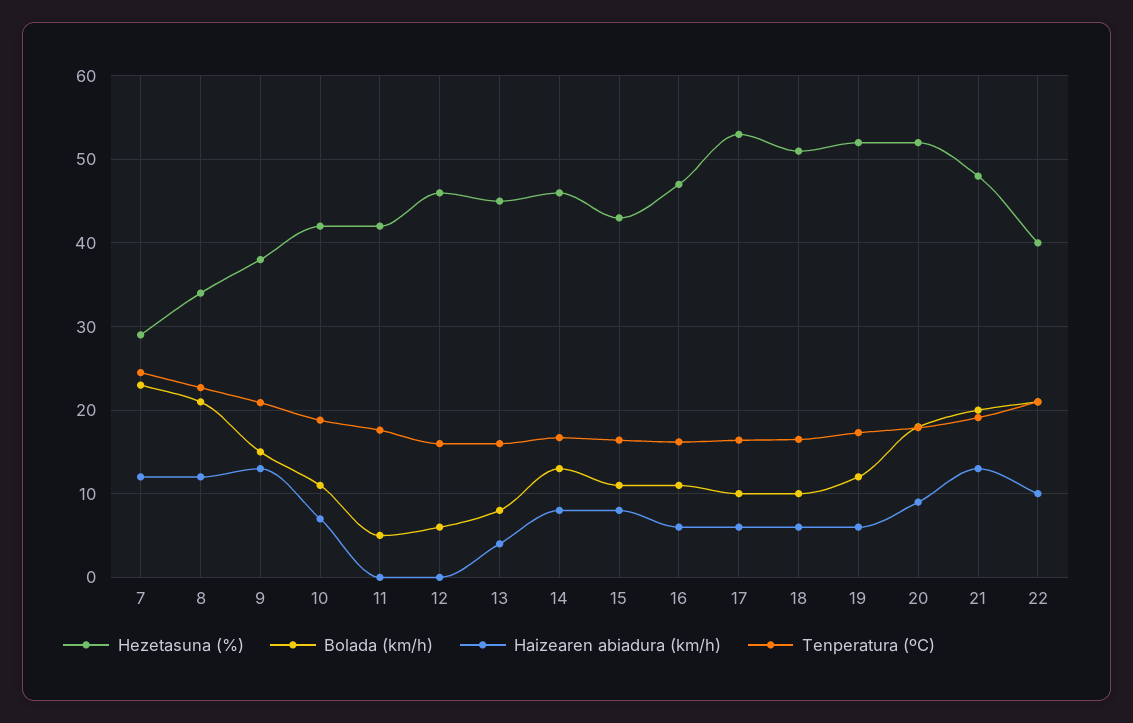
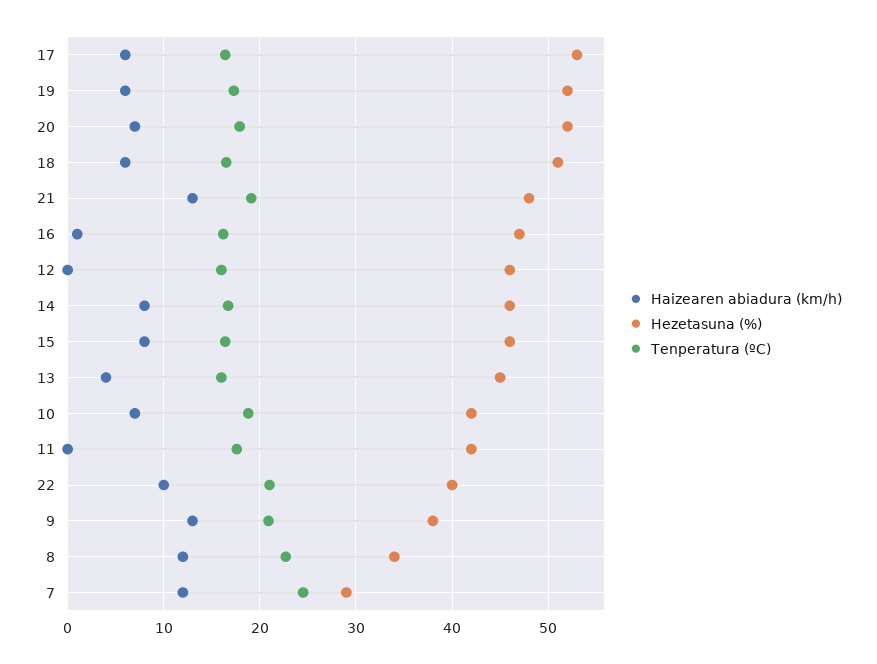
Bolada (km/h), 7: 23 -> none
Bolada (km/h), 8: 21 -> none
Bolada (km/h), 9: 15 -> none
Bolada (km/h), 10: 11 -> none
Bolada (km/h), 11: 5 -> none
Bolada (km/h), 12: 6 -> none
Bolada (km/h), 13: 8 -> none
Bolada (km/h), 14: 13 -> none
Hezetasuna (%), 15: 43 -> 46
Bolada (km/h), 15: 11 -> none
Bolada (km/h), 16: 11 -> none
Haizearen abiadura (km/h), 16: 6 -> 1
Bolada (km/h), 17: 10 -> none
Bolada (km/h), 18: 10 -> none
Bolada (km/h), 19: 12 -> none
Bolada (km/h), 20: 18 -> none
Haizearen abiadura (km/h), 20: 9 -> 7
Bolada (km/h), 21: 20 -> none
Bolada (km/h), 22: 21 -> none

